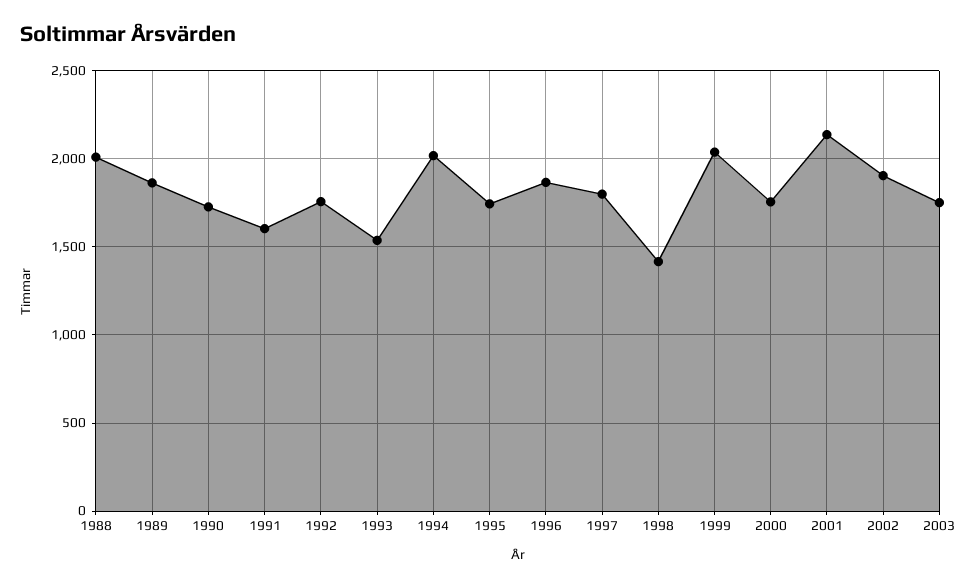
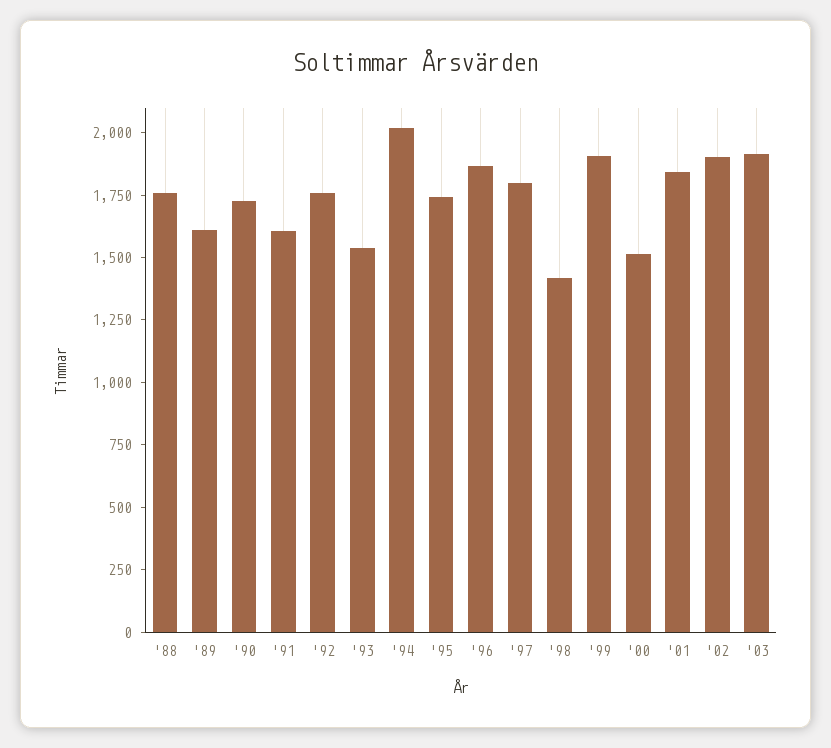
1988: 2000 -> 1750
1989: 1850 -> 1600
1999: 2050 -> 1900
2000: 1750 -> 1500
2001: 2150 -> 1850
2003: 1750 -> 1900

